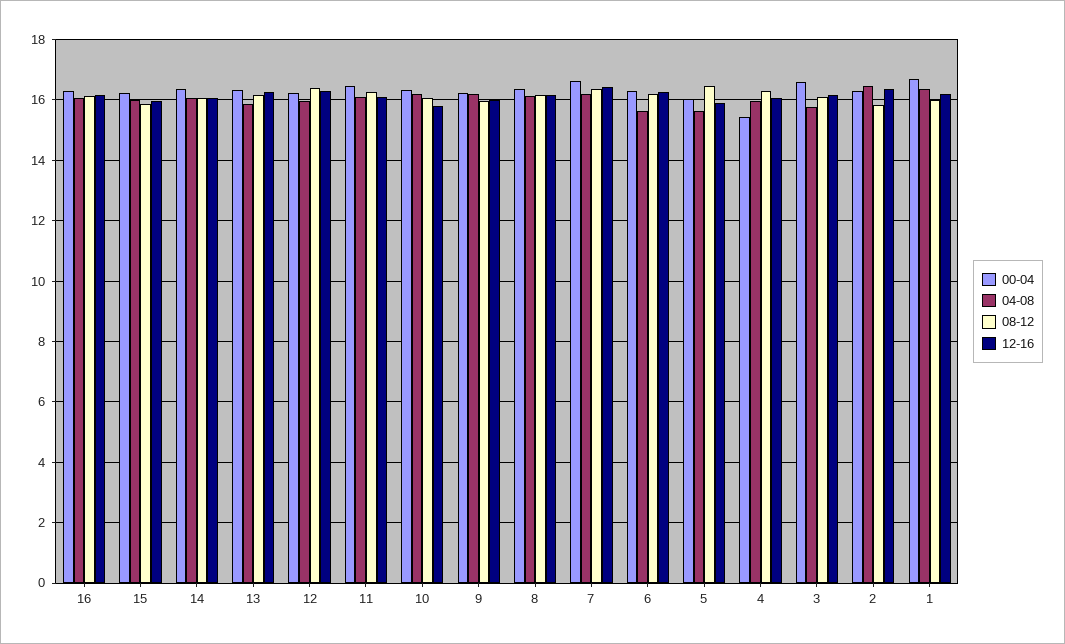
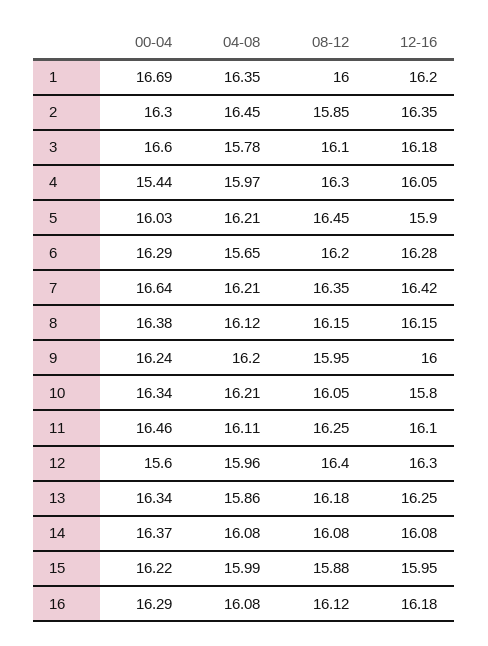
00-04, 12: 16.2 -> 15.6
04-08, 5: 15.6 -> 16.21

